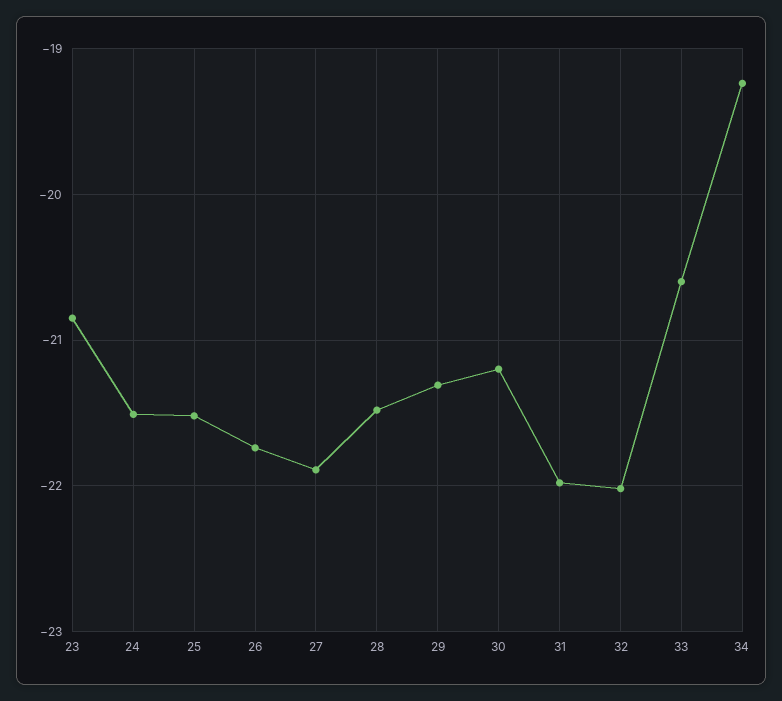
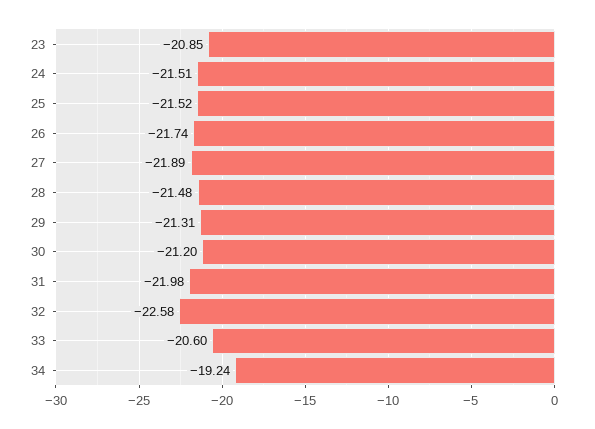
32: -22 -> -22.58

